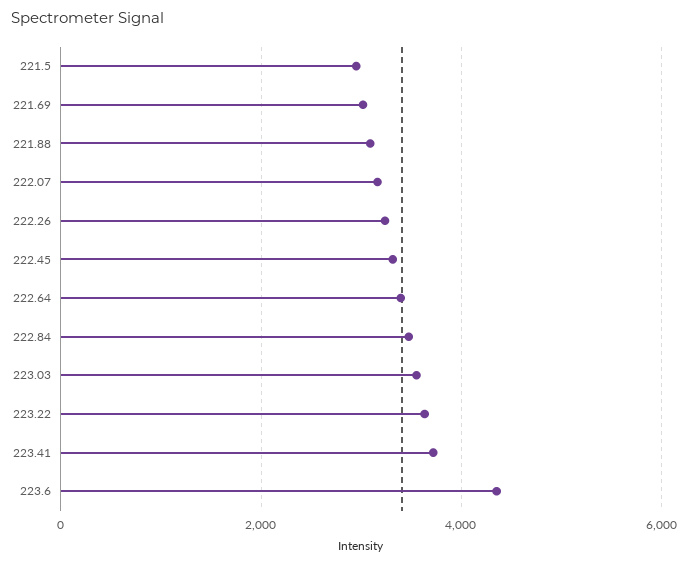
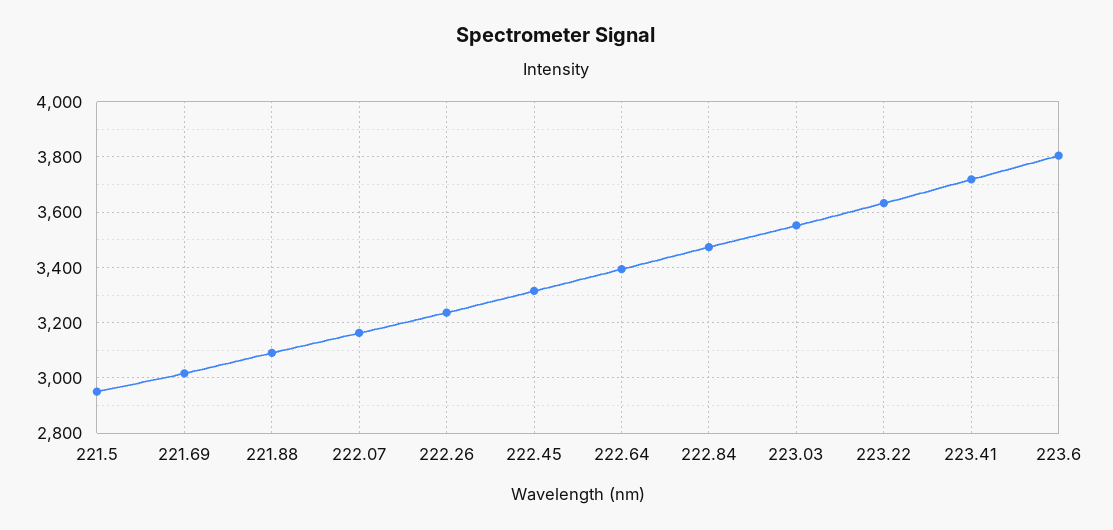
223.6: 4400 -> 3800

